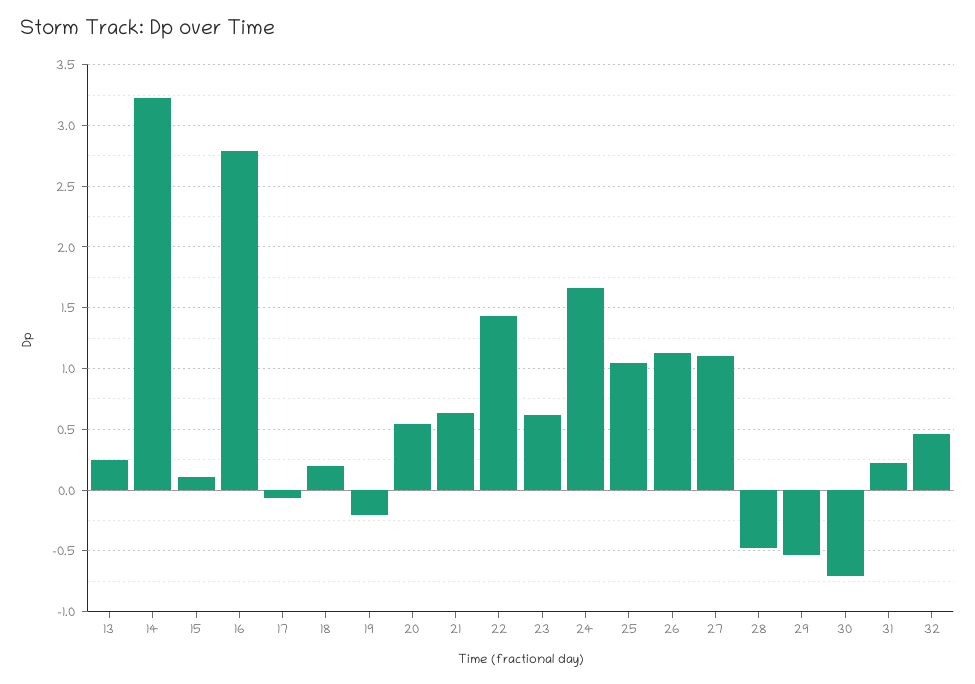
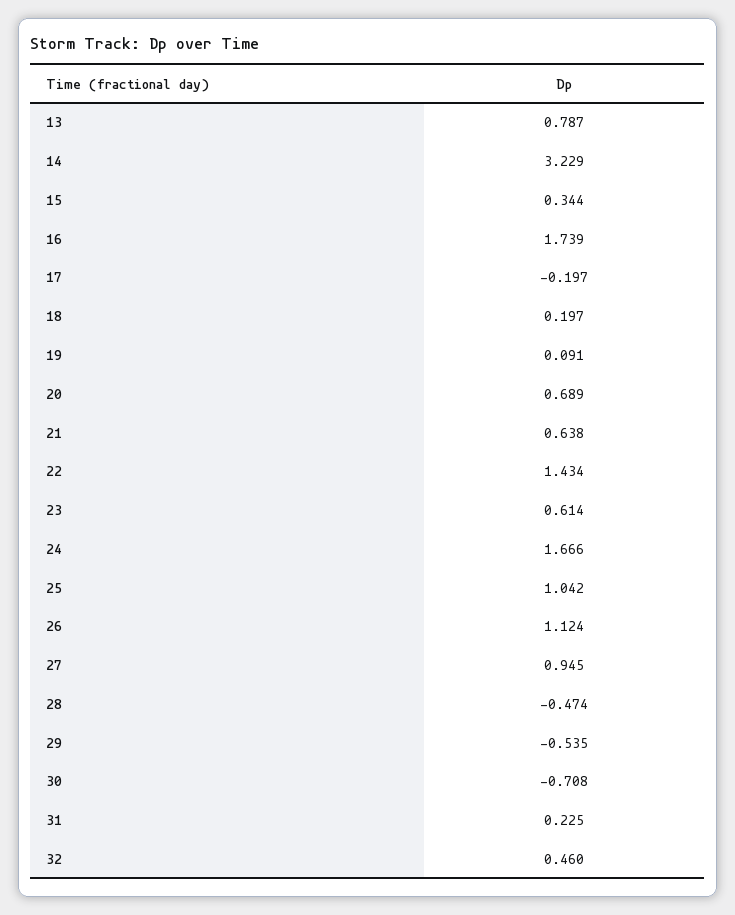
13: 0.25 -> 0.787
15: 0.1 -> 0.344
16: 2.8 -> 1.739
17: -0.05 -> -0.197
19: -0.2 -> 0.091
20: 0.55 -> 0.689
27: 1.1 -> 0.945

